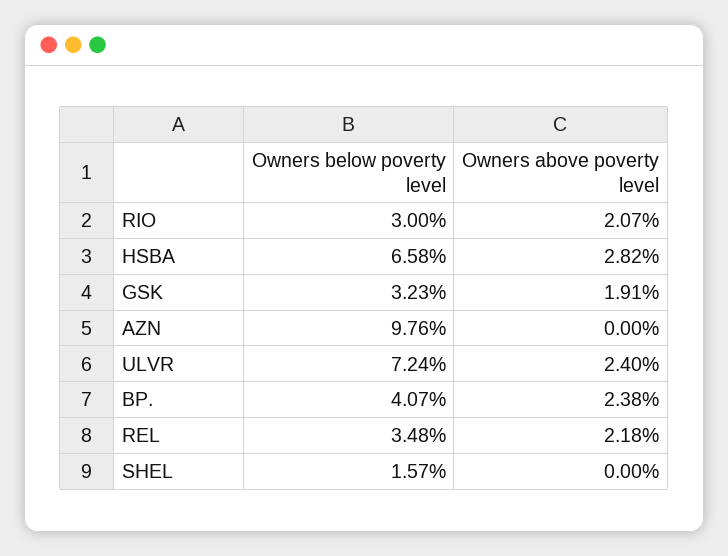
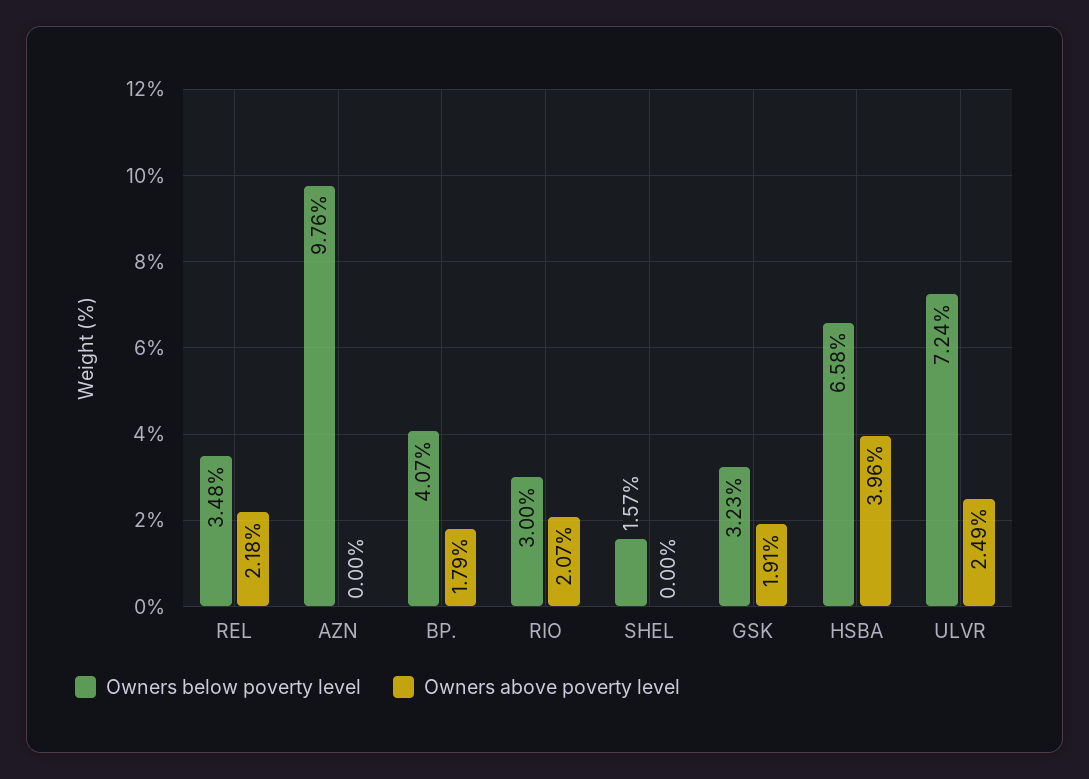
Owners above poverty level, HSBA: 2.82 -> 3.96
Owners above poverty level, ULVR: 2.4 -> 2.49
Owners above poverty level, BP.: 2.38 -> 1.79

